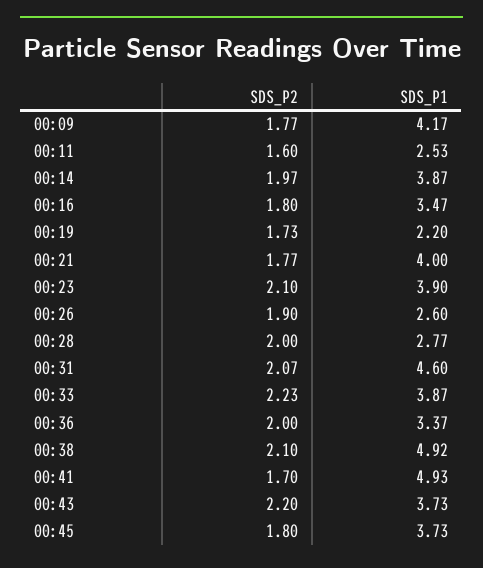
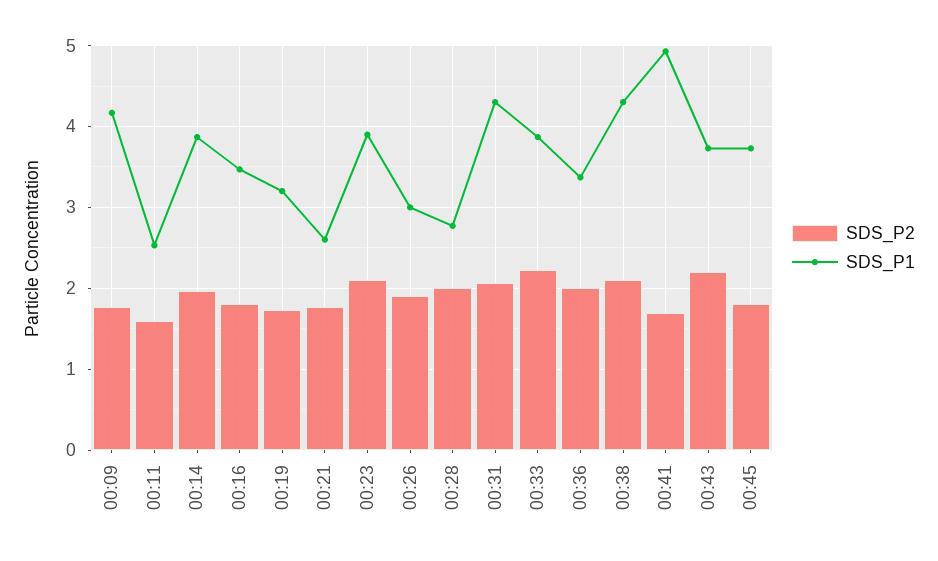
SDS_P1, 00:19: 2.2 -> 3.2
SDS_P1, 00:21: 4 -> 2.6
SDS_P1, 00:26: 2.6 -> 3
SDS_P1, 00:31: 4.6 -> 4.3
SDS_P1, 00:38: 4.92 -> 4.3

